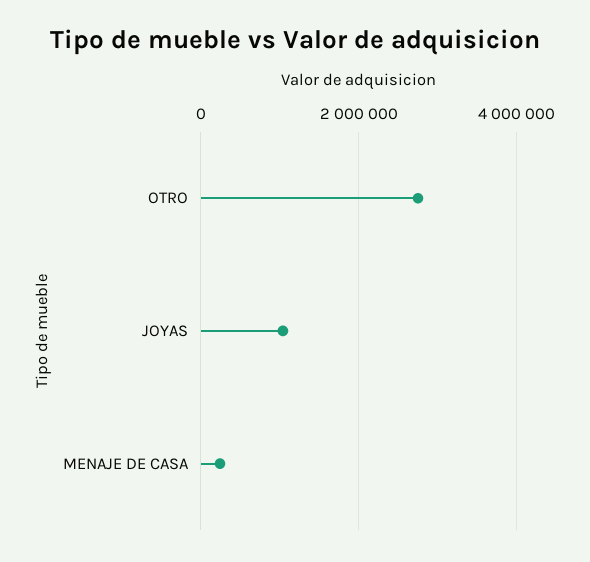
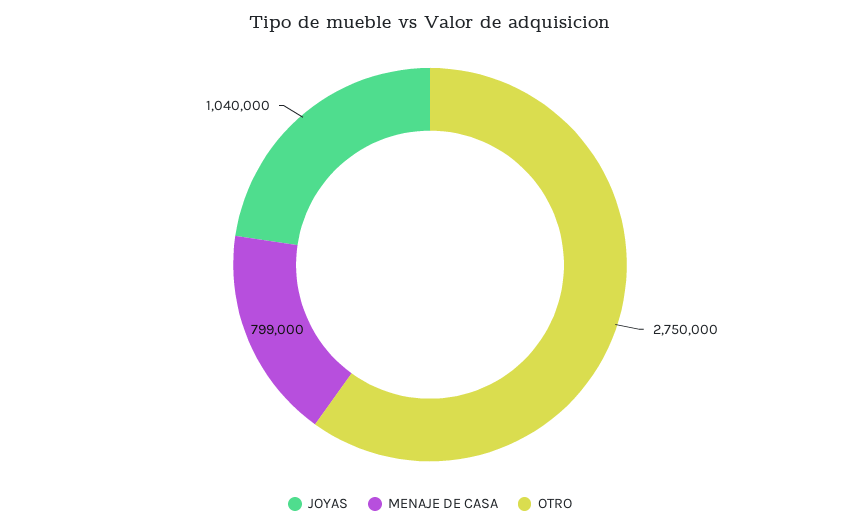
MENAJE DE CASA: 200000 -> 799000

